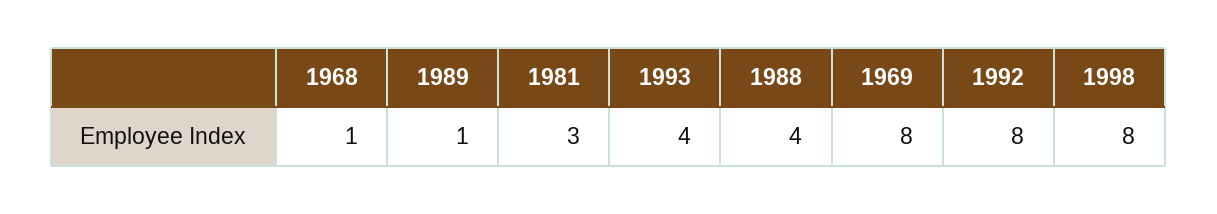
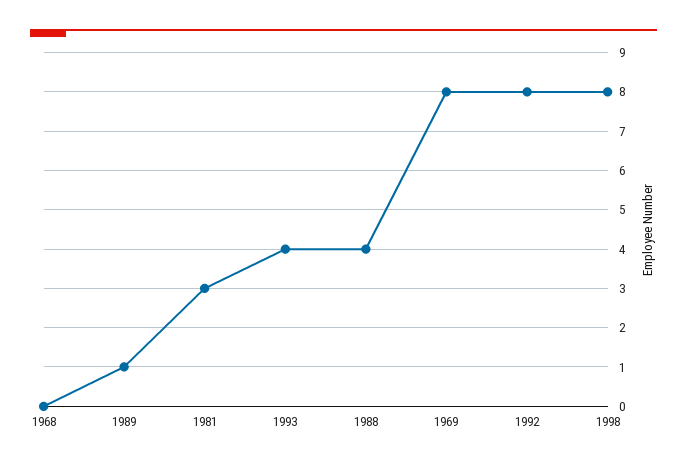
1968: 1 -> 0

